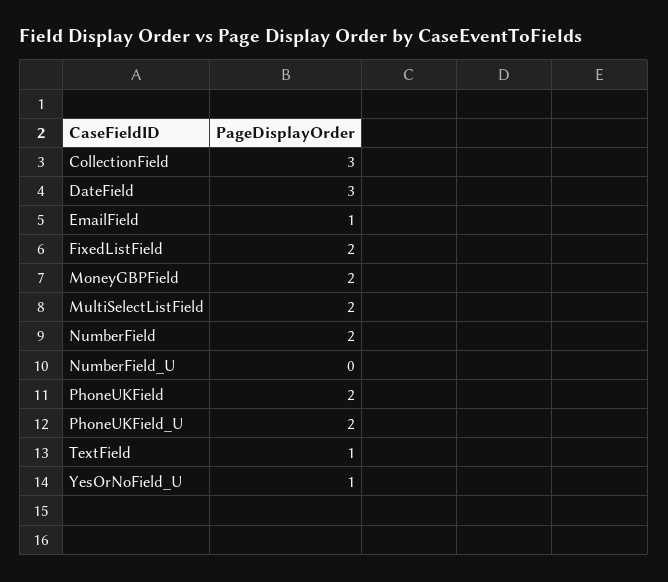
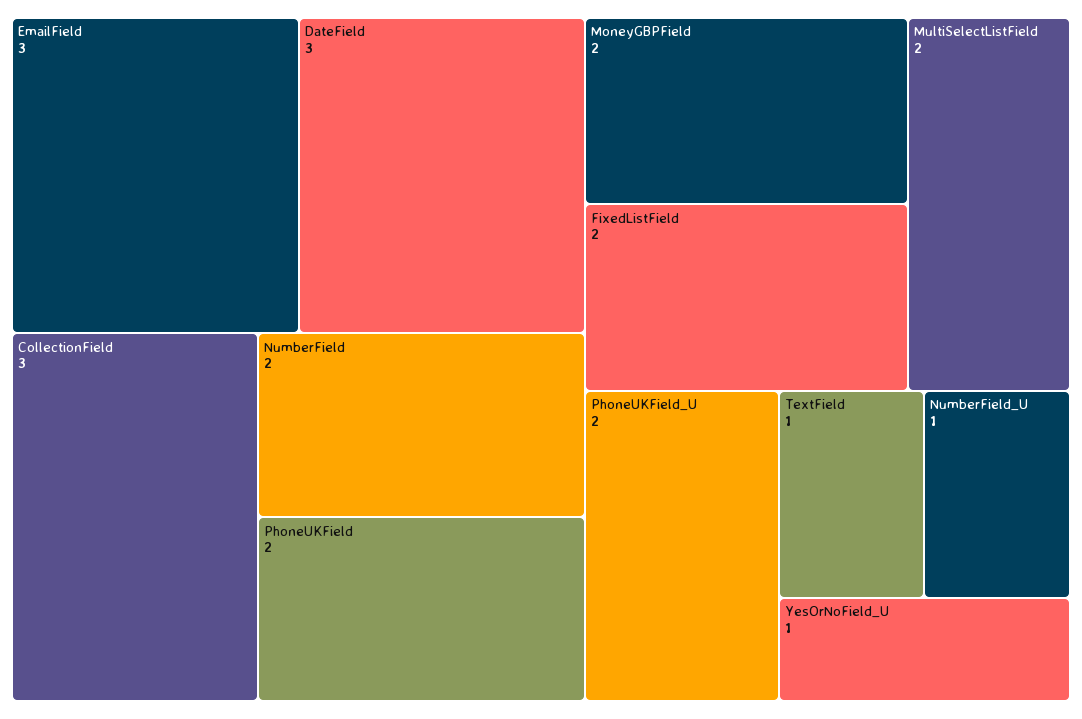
EmailField: 1 -> 3
NumberField_U: 0 -> 1

